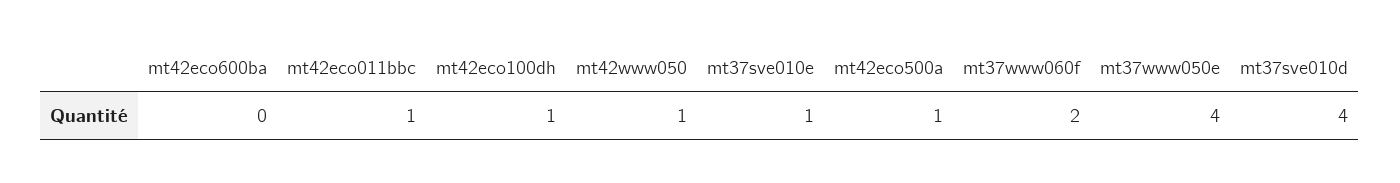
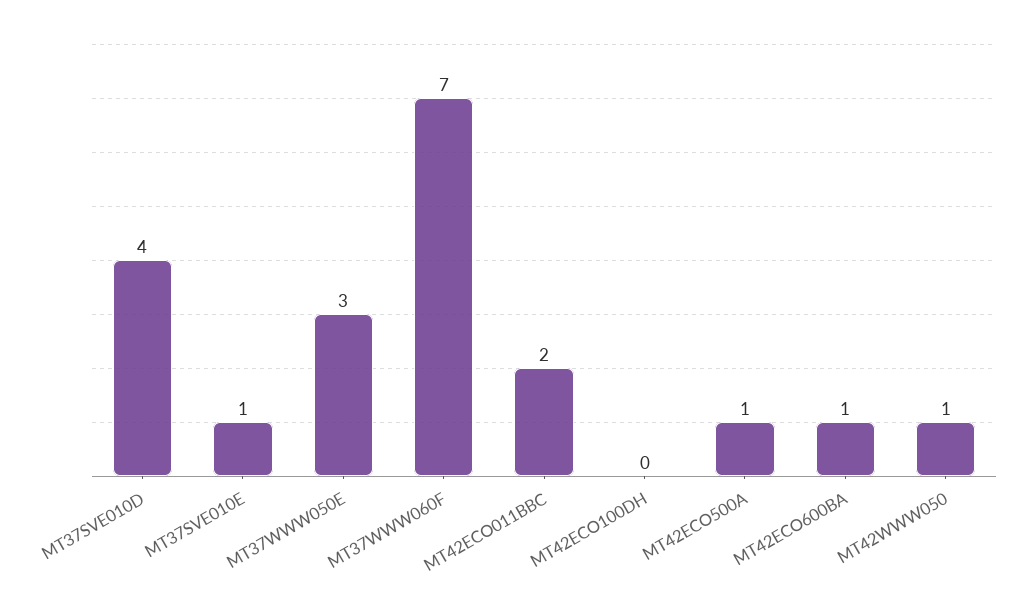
mt42eco600ba: 0 -> 1
mt42eco011bbc: 1 -> 2
mt42eco100dh: 1 -> 0
mt37www060f: 2 -> 7
mt37www050e: 4 -> 3

